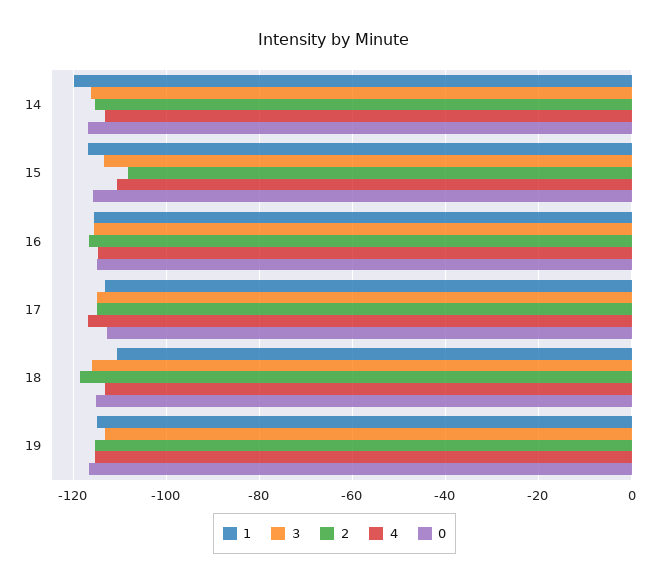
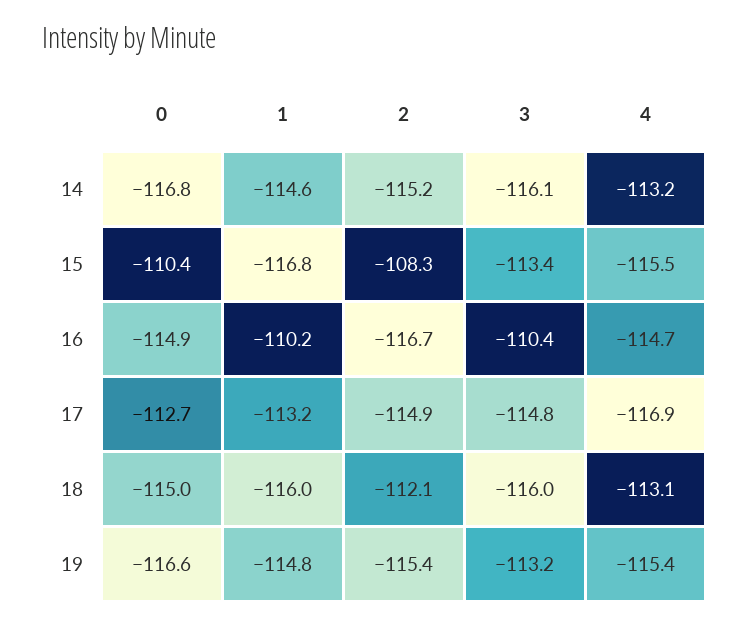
1, 14: -120 -> -114.6
4, 15: -110 -> -115.5
0, 15: -116 -> -110.4
1, 16: -116 -> -110.2
3, 16: -116 -> -110.4
1, 18: -110 -> -116
2, 18: -118 -> -112.1

